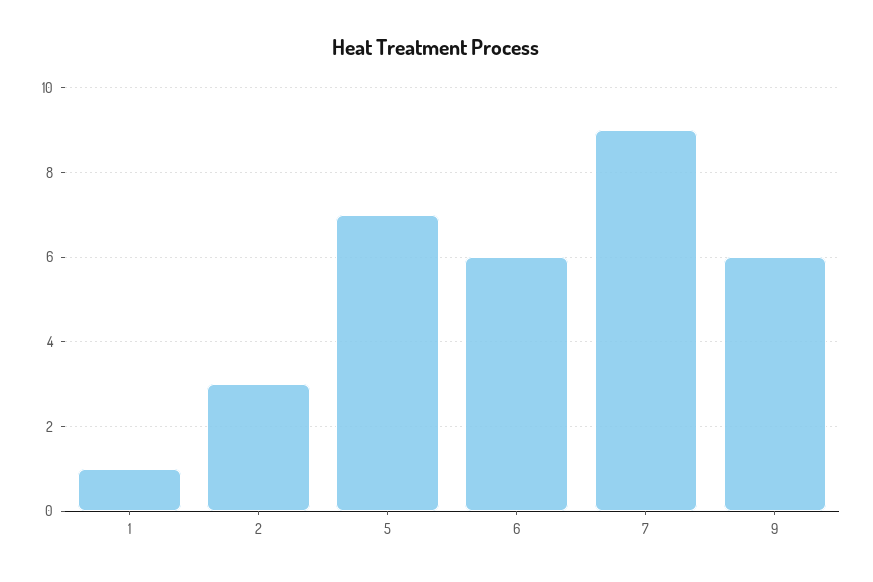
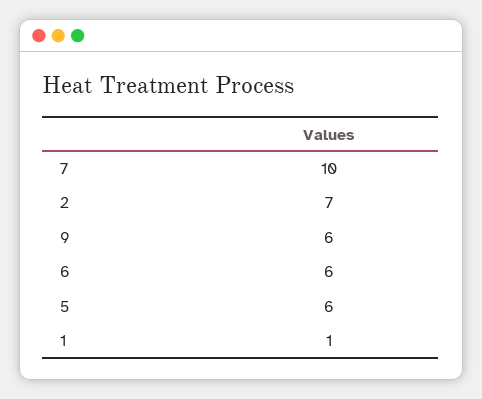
2: 3 -> 7
5: 7 -> 6
7: 9 -> 10

